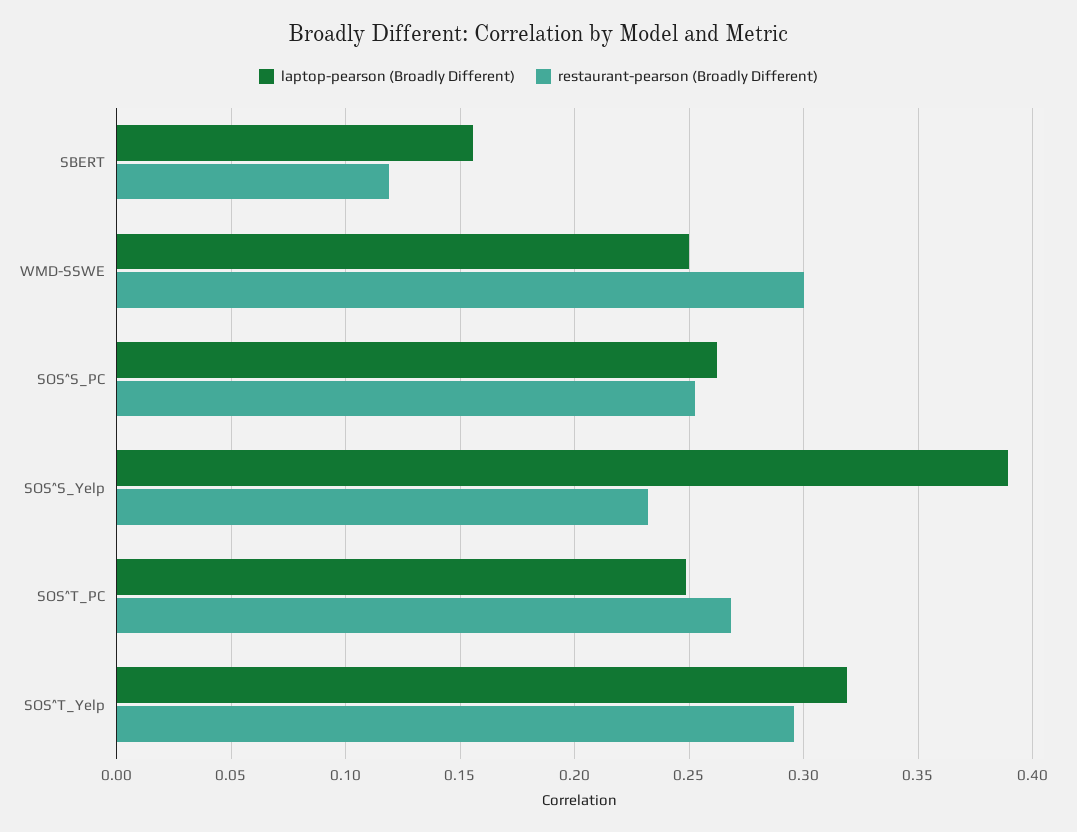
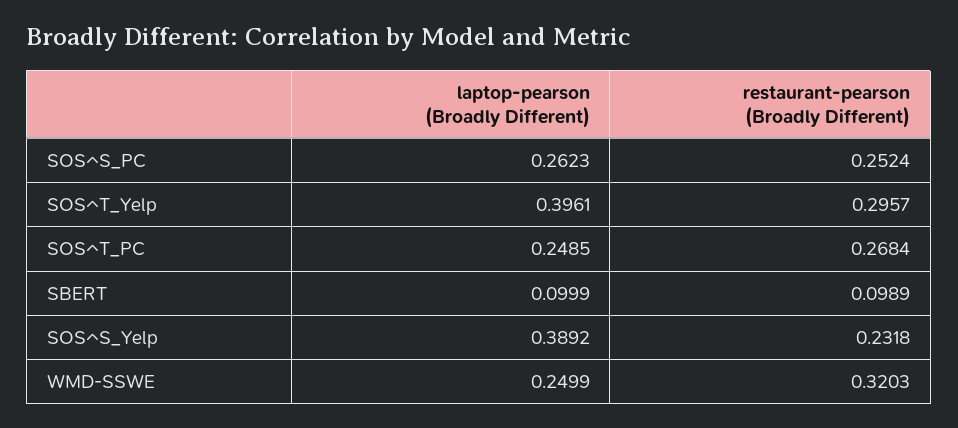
laptop-pearson (Broadly Different), SBERT: 0.155 -> 0.0999
restaurant-pearson (Broadly Different), SBERT: 0.12 -> 0.0989
restaurant-pearson (Broadly Different), WMD-SSWE: 0.3 -> 0.3203
laptop-pearson (Broadly Different), SOS^T_Yelp: 0.32 -> 0.3961

